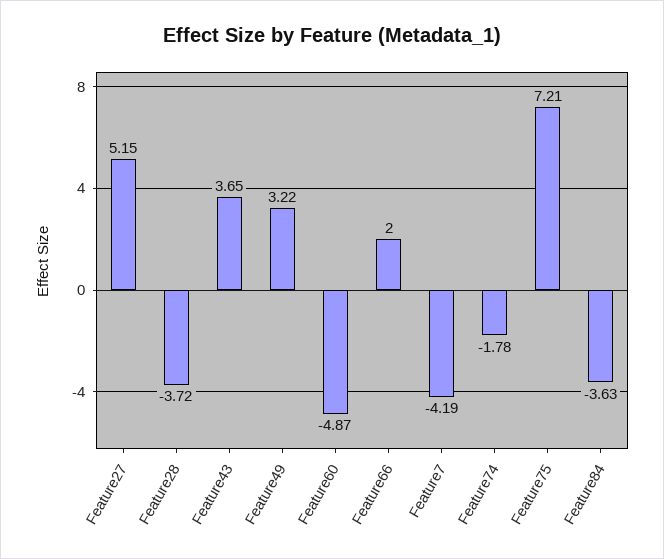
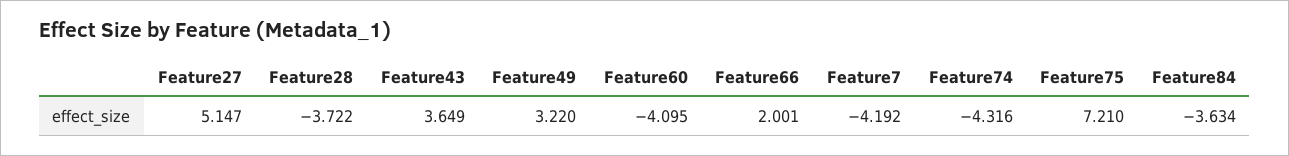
Feature60: -4.87 -> -4.095
Feature74: -1.78 -> -4.316

